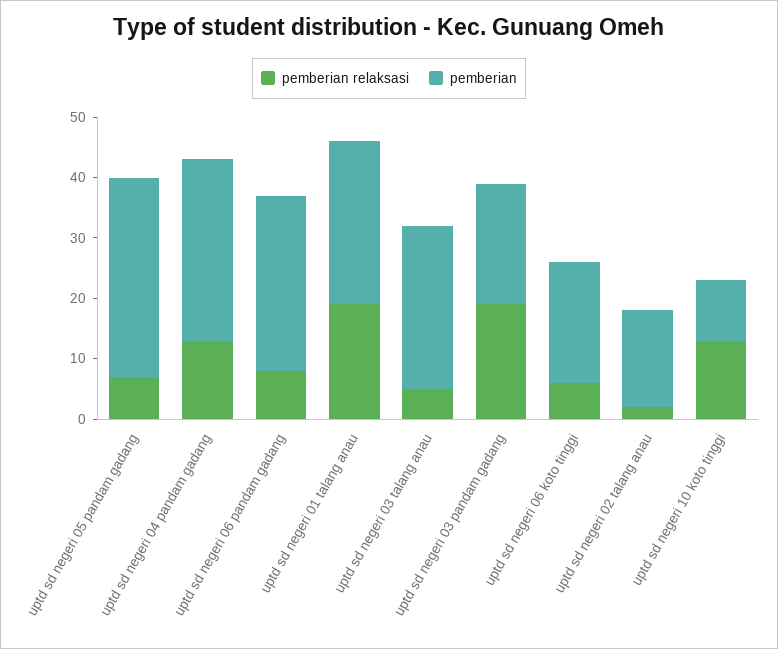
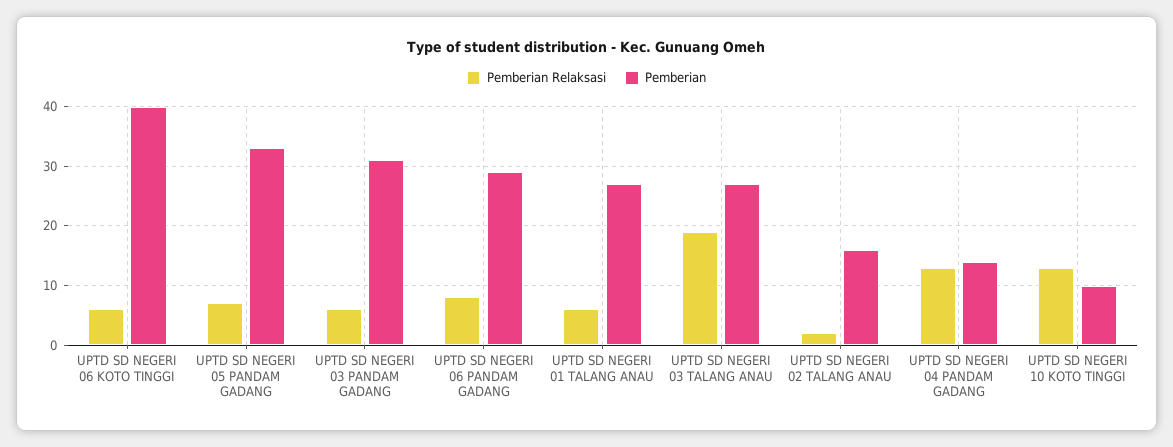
pemberian, uptd sd negeri 04 pandam gadang: 30 -> 15
pemberian relaksasi, uptd sd negeri 01 talang anau: 20 -> 5
pemberian relaksasi, uptd sd negeri 03 talang anau: 5 -> 20
pemberian relaksasi, uptd sd negeri 03 pandam gadang: 20 -> 5
pemberian, uptd sd negeri 03 pandam gadang: 20 -> 30
pemberian, uptd sd negeri 06 koto tinggi: 20 -> 40

